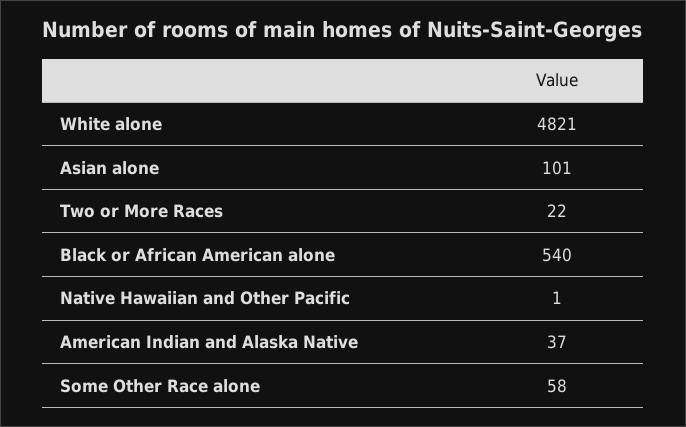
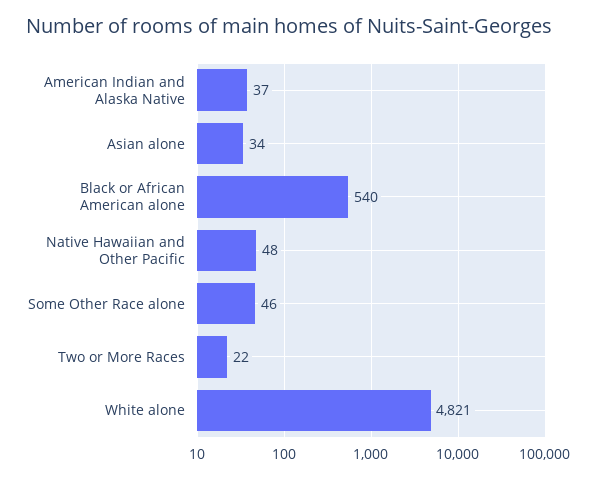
Asian alone: 101 -> 34
Native Hawaiian and Other Pacific: 1 -> 48
Some Other Race alone: 58 -> 46

